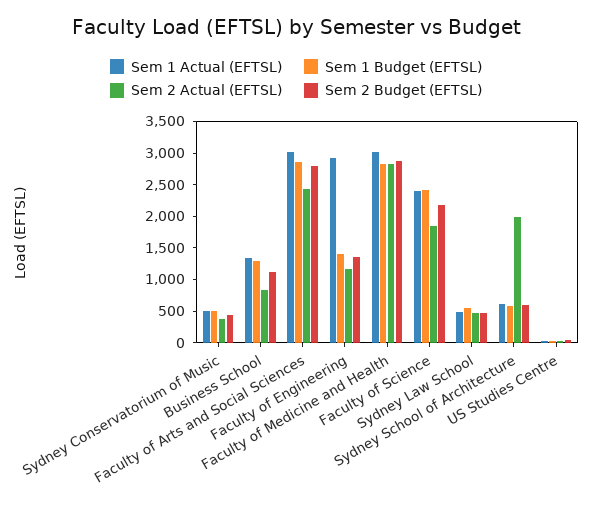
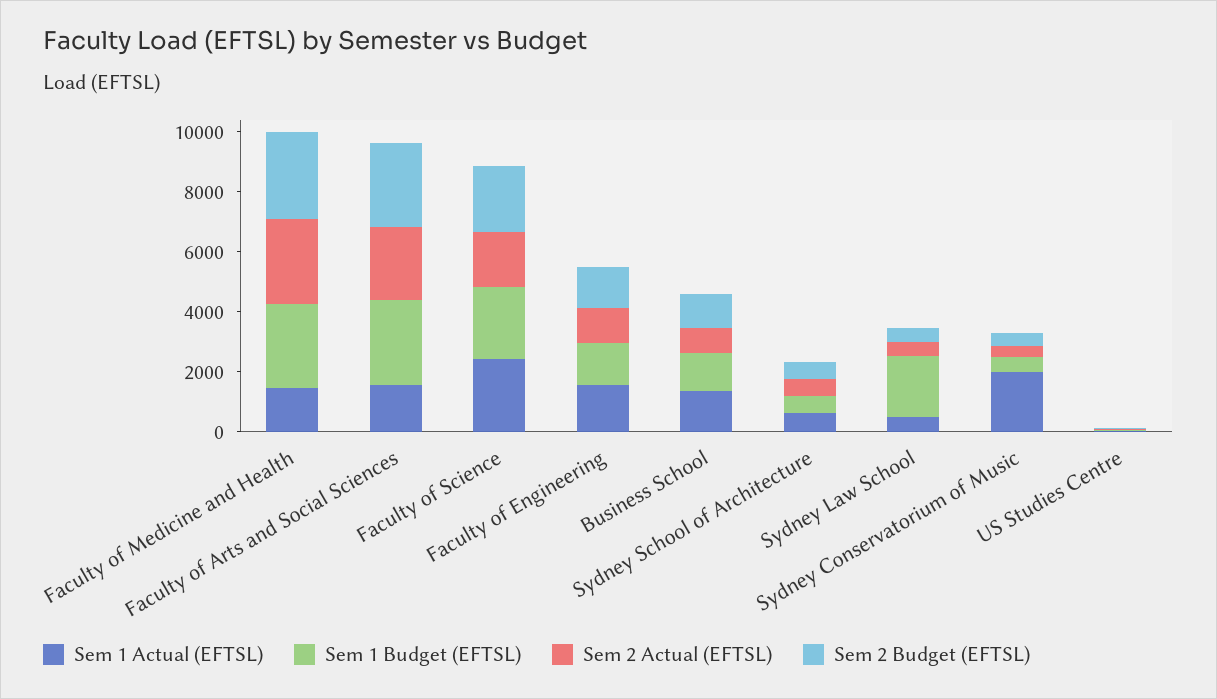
Sem 1 Actual (EFTSL), Sydney Conservatorium of Music: 500 -> 2000
Sem 1 Actual (EFTSL), Faculty of Arts and Social Sciences: 3000 -> 1500
Sem 1 Actual (EFTSL), Faculty of Engineering: 3000 -> 1500
Sem 1 Actual (EFTSL), Faculty of Medicine and Health: 3000 -> 1500
Sem 1 Budget (EFTSL), Sydney Law School: 500 -> 2000
Sem 2 Actual (EFTSL), Sydney School of Architecture: 2000 -> 500

